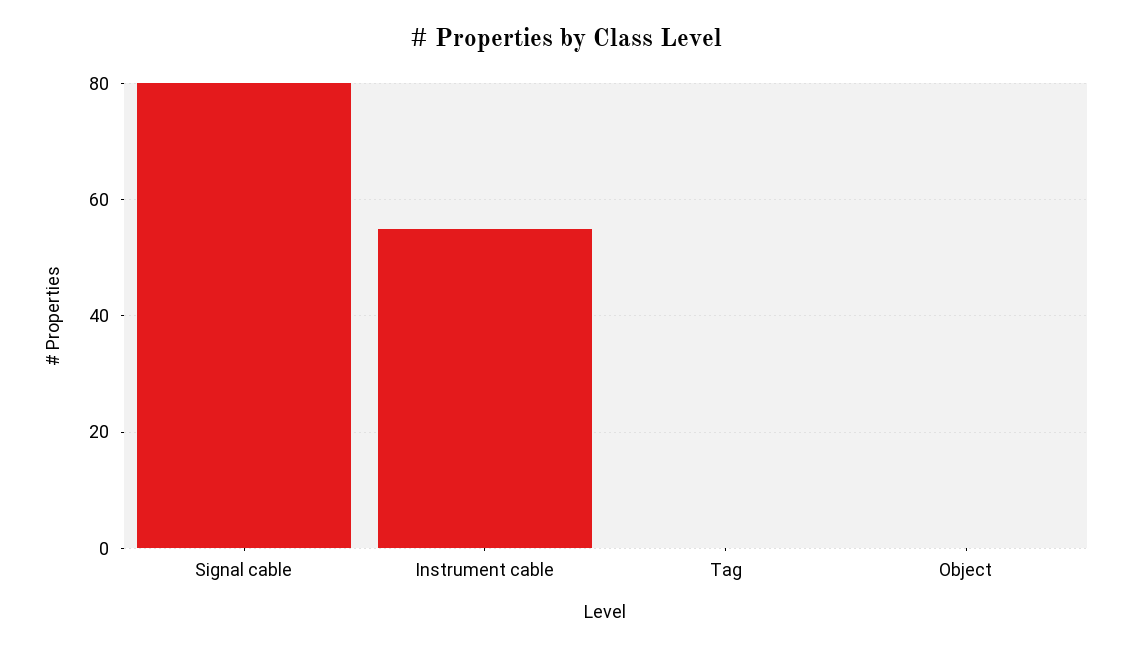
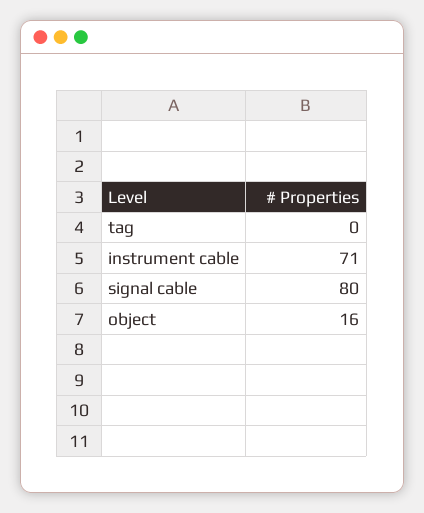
Instrument cable: 55 -> 71
Object: 0 -> 16

